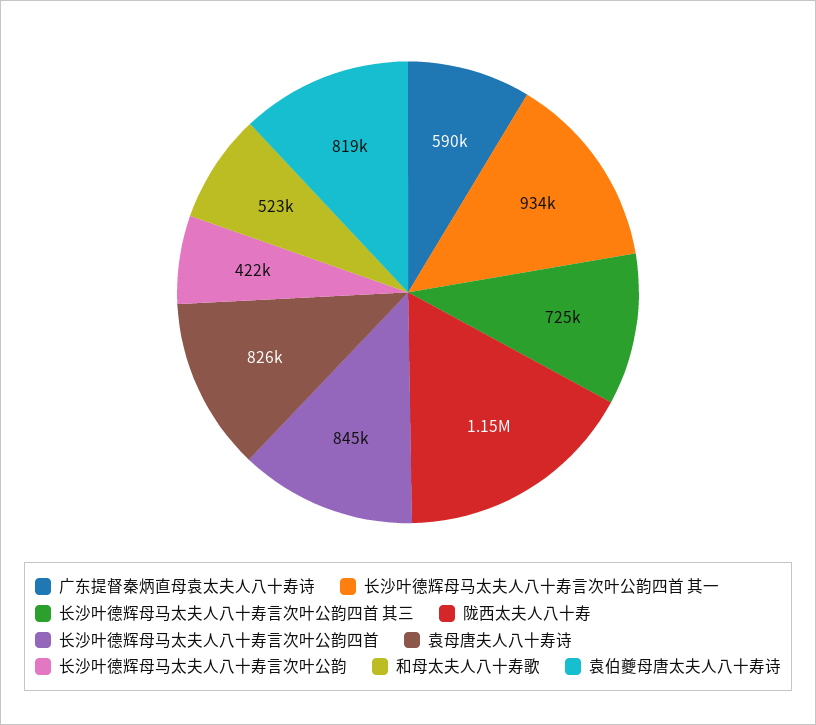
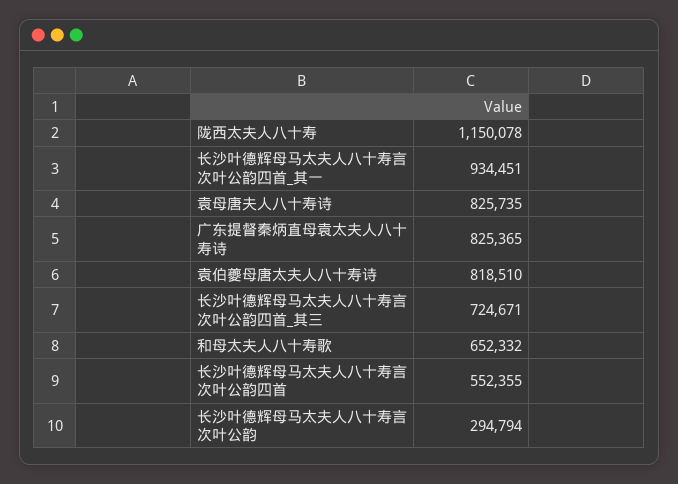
广东提督秦炳直母袁太夫人八十寿诗: 590000 -> 825365
长沙叶德辉母马太夫人八十寿言次叶公韵四首: 845000 -> 552355
长沙叶德辉母马太夫人八十寿言次叶公韵: 422000 -> 294794
和母太夫人八十寿歌: 523000 -> 652332

